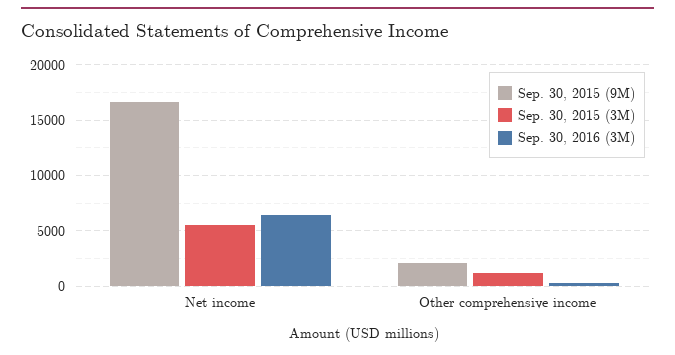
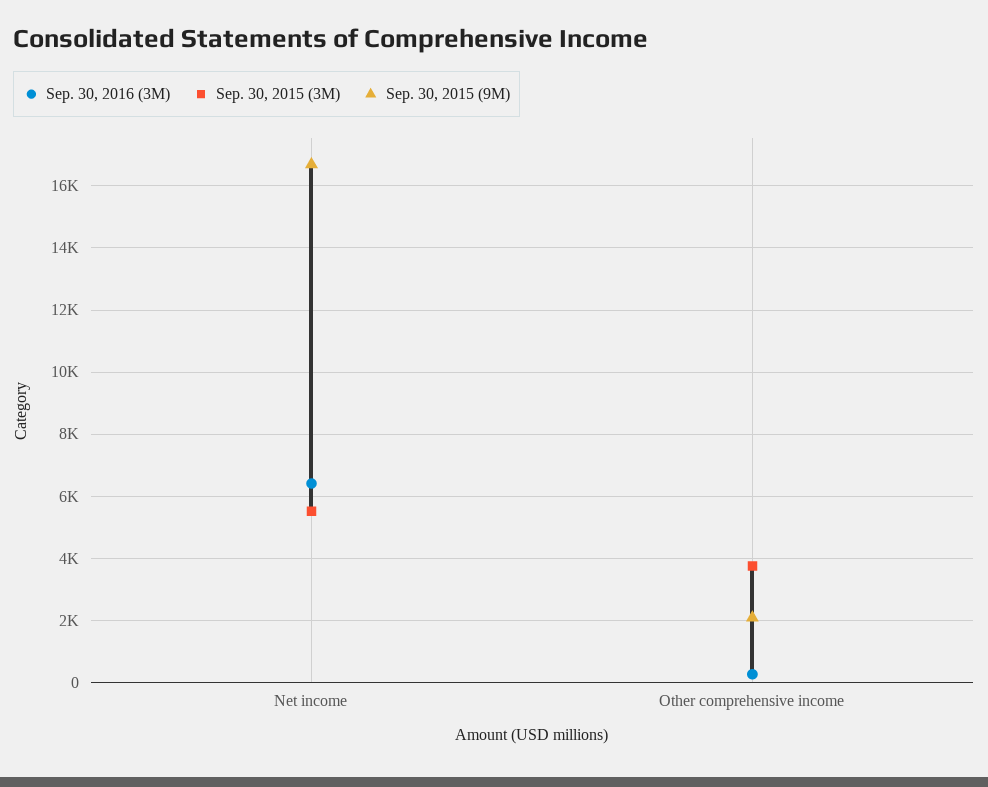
Sep. 30, 2015 (3M), Other comprehensive income: 1000 -> 3800

